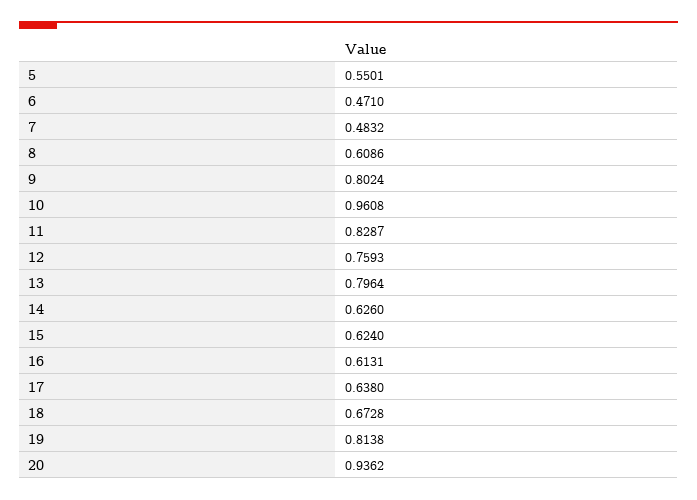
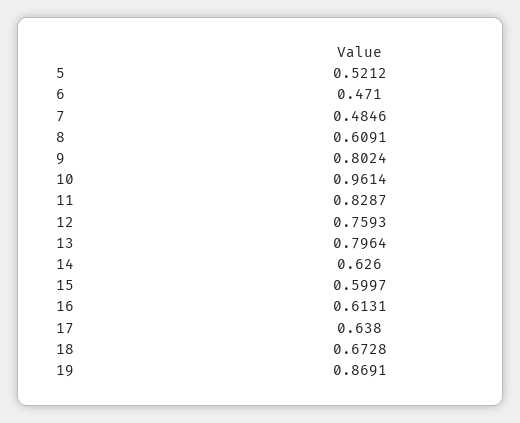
5: 0.5501 -> 0.5212
7: 0.4832 -> 0.4846
8: 0.6086 -> 0.6091
10: 0.9608 -> 0.9614
15: 0.624 -> 0.5997
19: 0.8138 -> 0.8691
20: 0.9362 -> none

